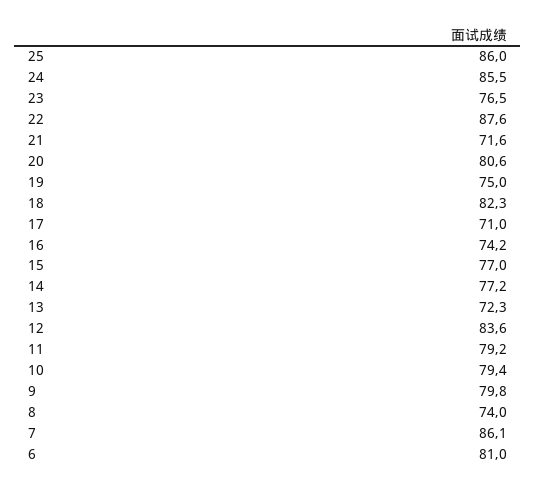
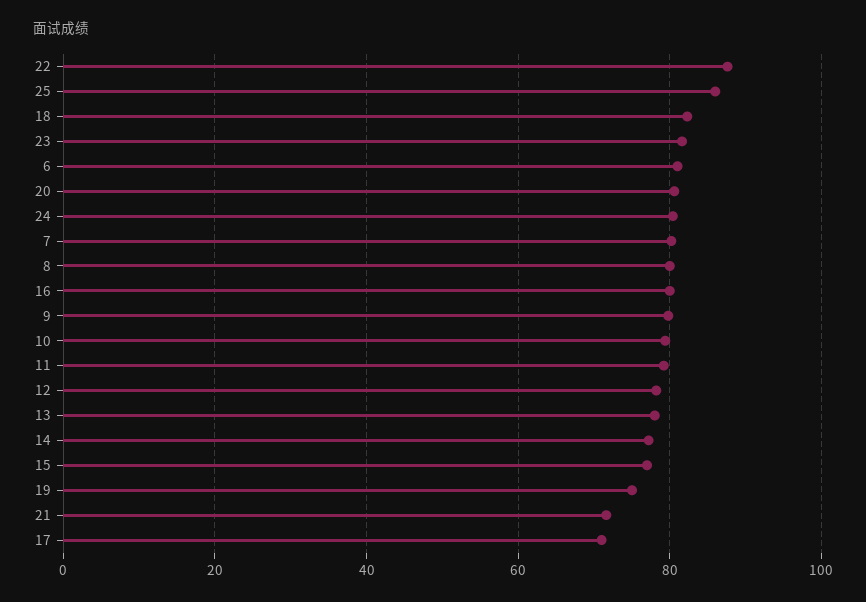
24: 85.5 -> 80
23: 76.5 -> 82
16: 74.2 -> 80
13: 72.3 -> 78
12: 83.6 -> 78
8: 74 -> 80
7: 86.1 -> 80

